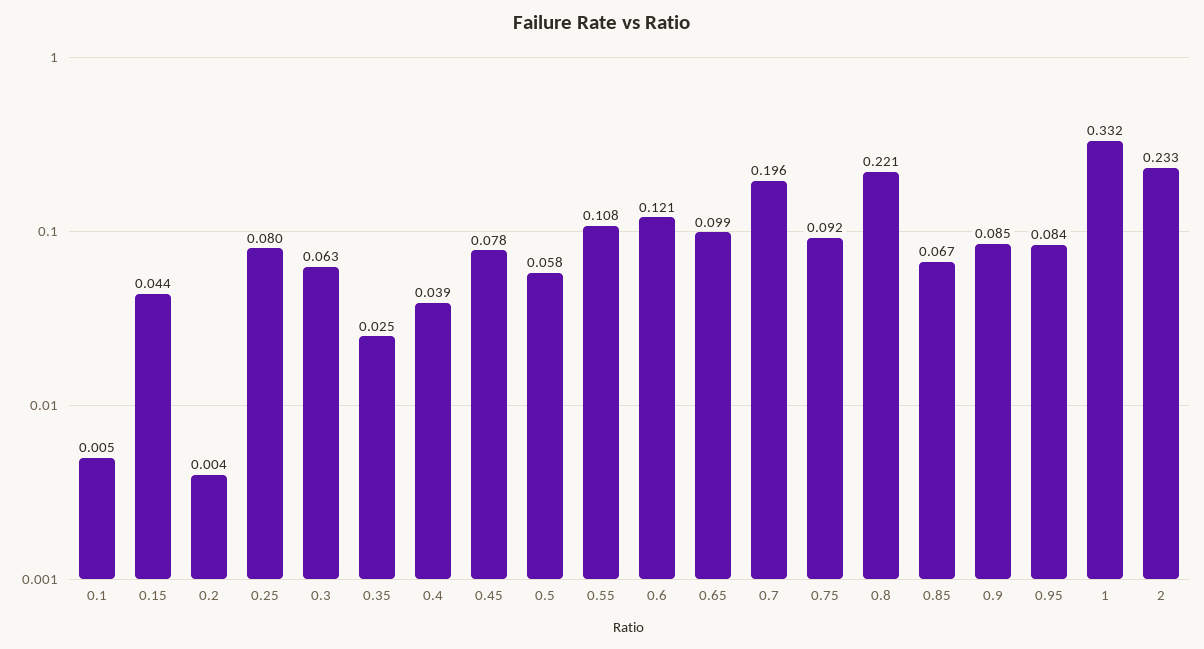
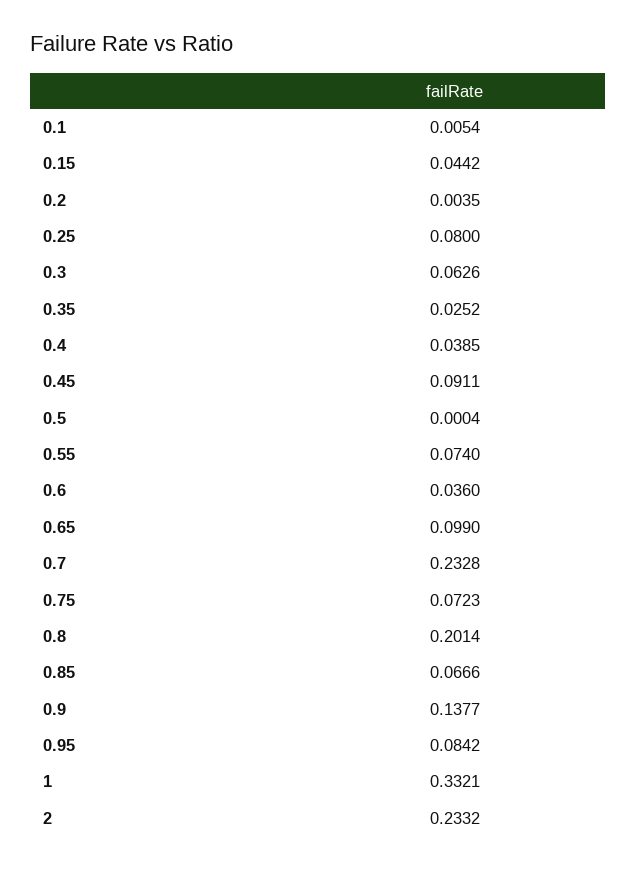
0.45: 0.078 -> 0.0911
0.5: 0.058 -> 0.0004
0.55: 0.108 -> 0.074
0.6: 0.121 -> 0.036
0.7: 0.196 -> 0.2328
0.75: 0.092 -> 0.0723
0.8: 0.221 -> 0.2014
0.9: 0.085 -> 0.1377

